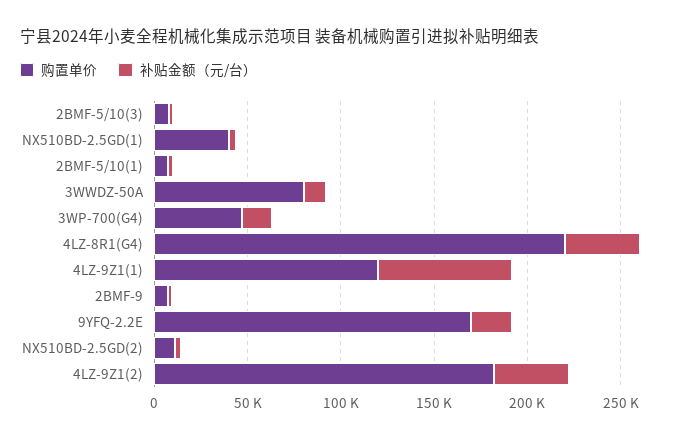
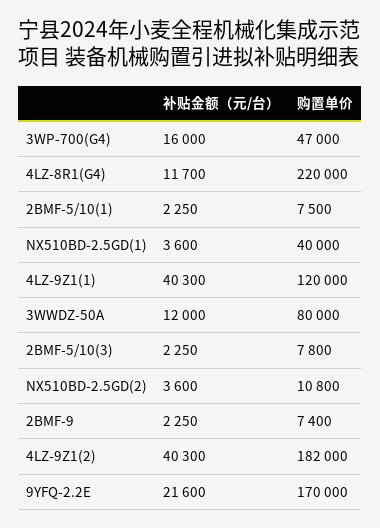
补贴金额（元/台）, 4LZ-8R1(G4): 40000 -> 11700
补贴金额（元/台）, 4LZ-9Z1(1): 70000 -> 40300

